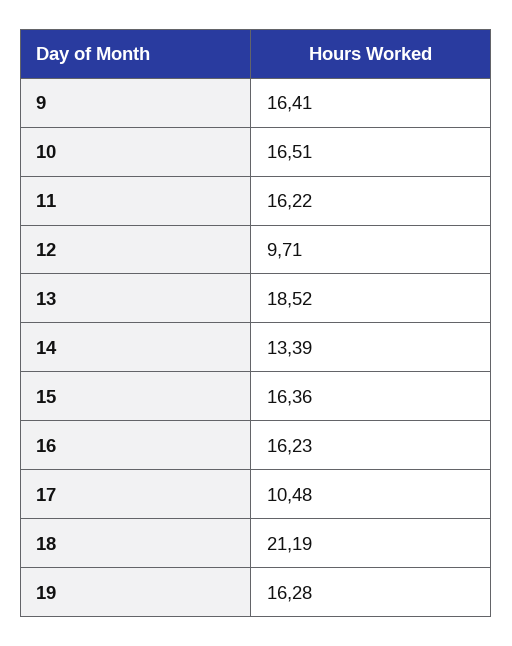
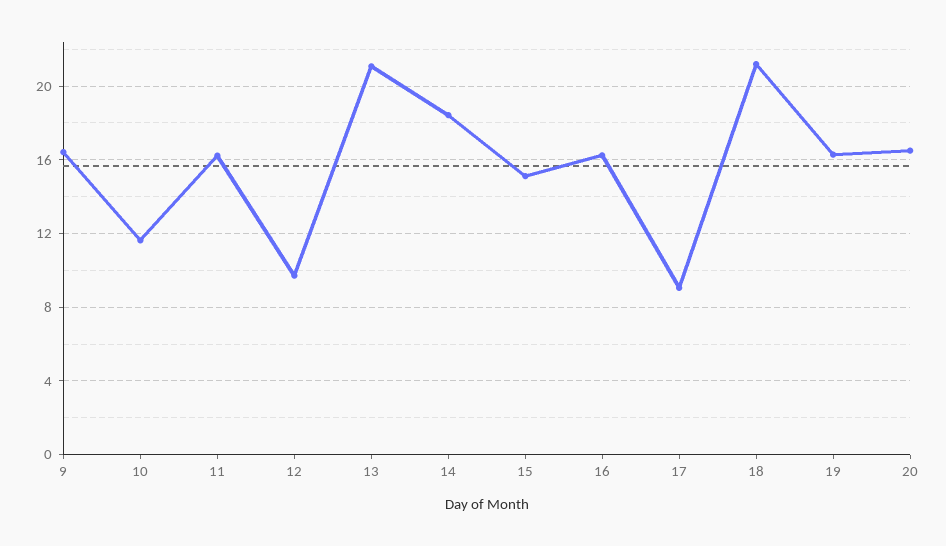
10: 16.51 -> 11.5
13: 18.52 -> 21
14: 13.39 -> 18.5
15: 16.36 -> 15
17: 10.48 -> 9
20: none -> 16.5

